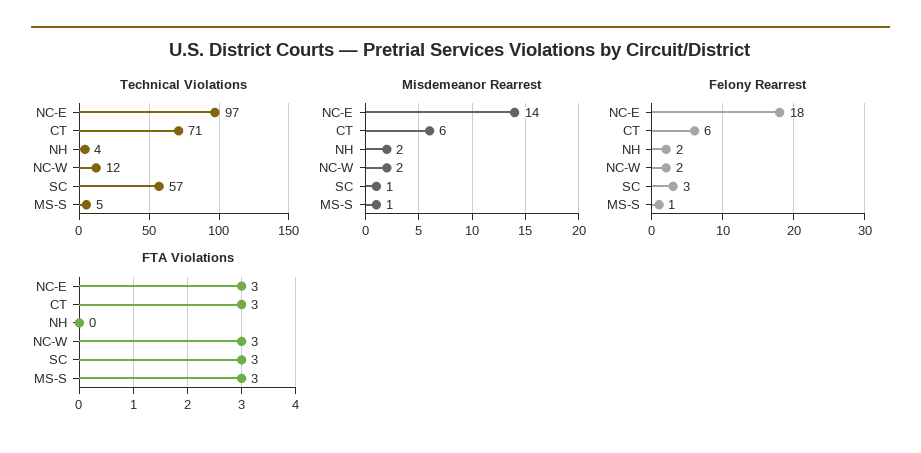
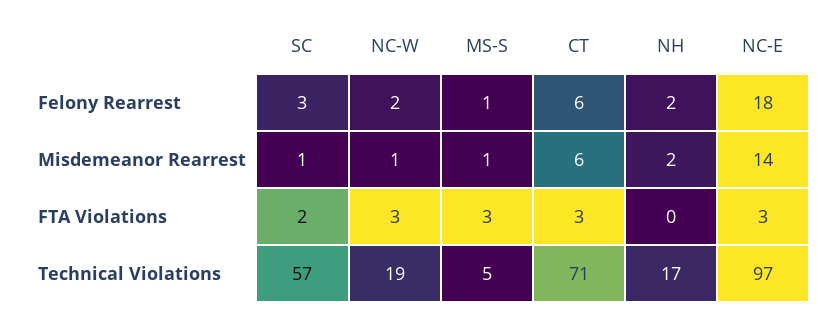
Technical Violations, NH: 4 -> 17
Technical Violations, NC-W: 12 -> 19
Misdemeanor Rearrest, NC-W: 2 -> 1
FTA Violations, SC: 3 -> 2

